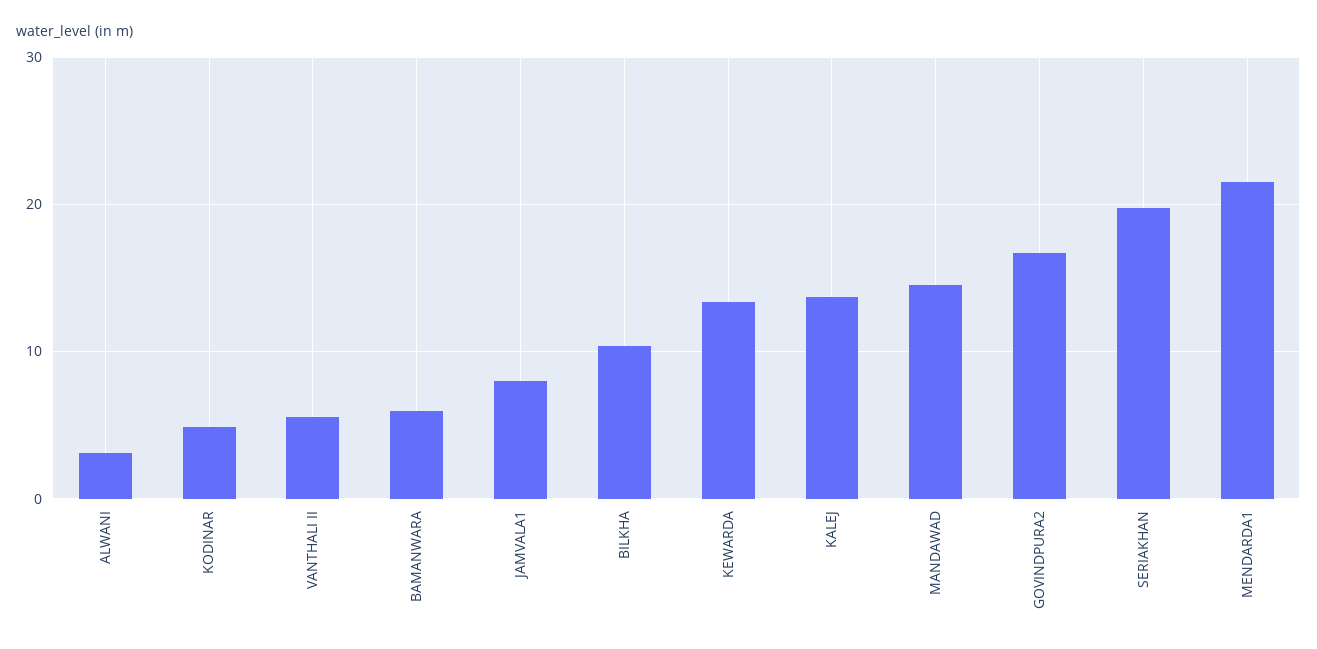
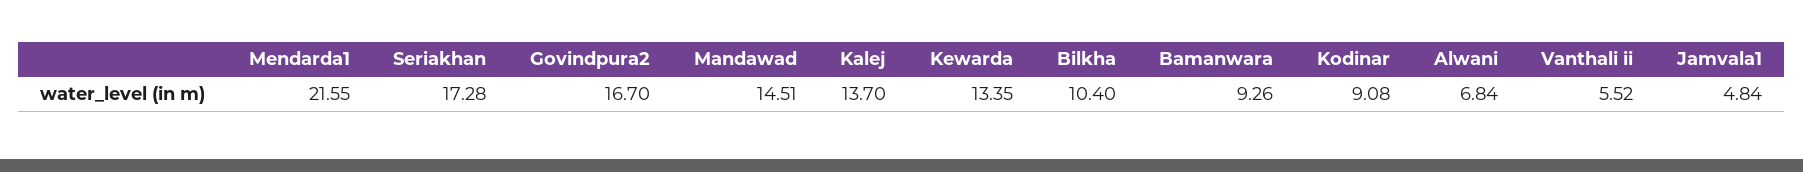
ALWANI: 3 -> 6.84
KODINAR: 5 -> 9.08
BAMANWARA: 6 -> 9.26
JAMVALA1: 8 -> 4.84
SERIAKHAN: 20 -> 17.28

